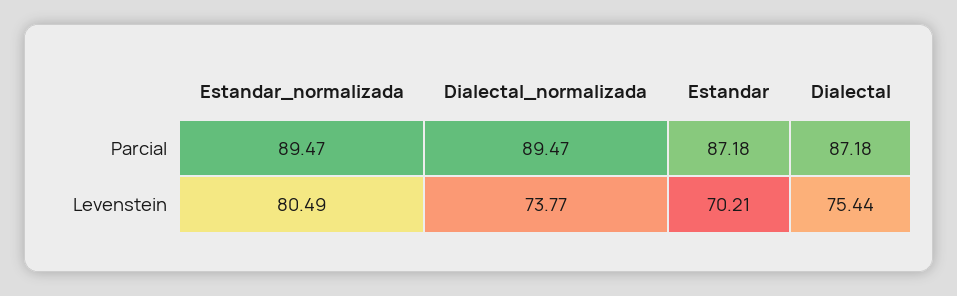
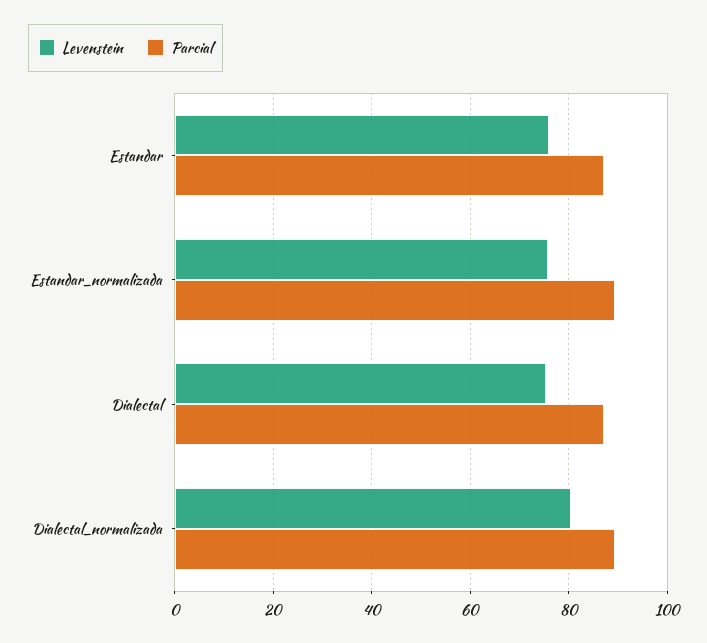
Levenstein, Estandar_normalizada: 80.49 -> 76
Levenstein, Dialectal_normalizada: 73.77 -> 80
Levenstein, Estandar: 70.21 -> 76

